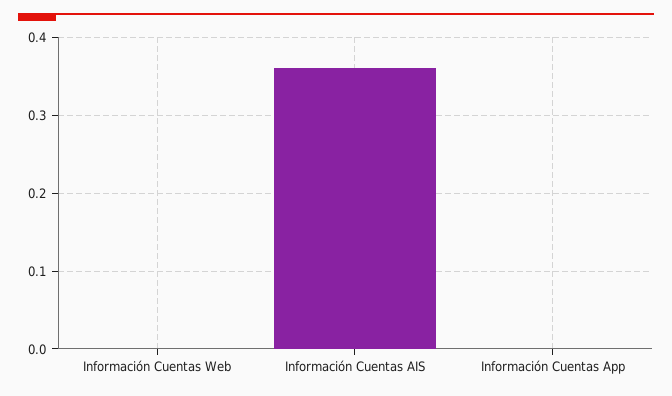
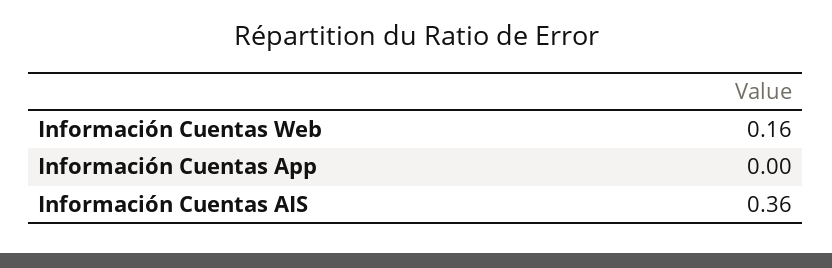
Información Cuentas Web: 0 -> 0.16

